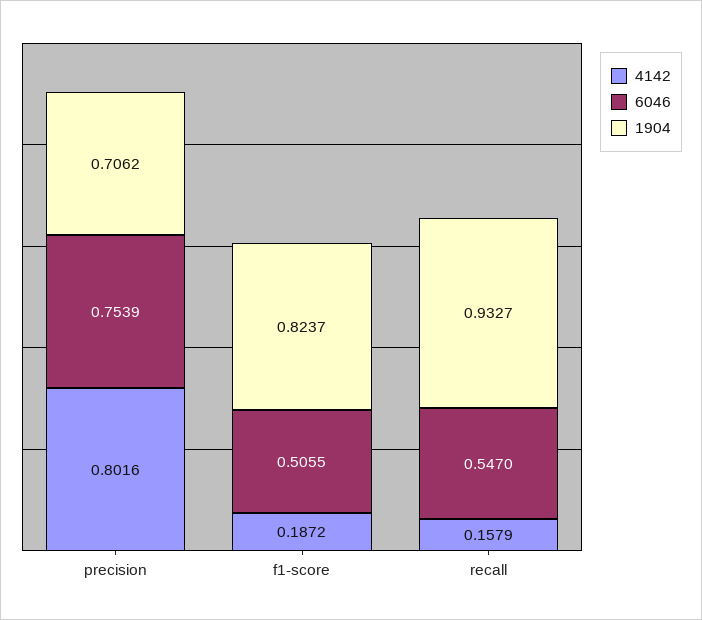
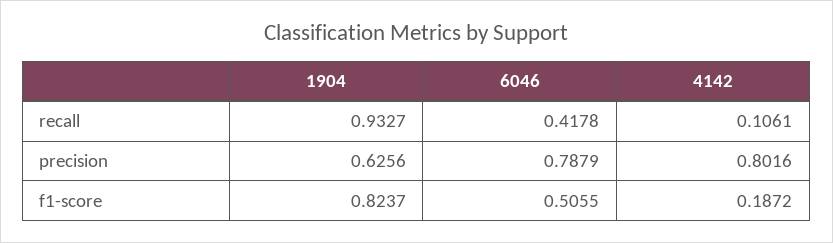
6046, precision: 0.7539 -> 0.7879
1904, precision: 0.7062 -> 0.6256
4142, recall: 0.1579 -> 0.1061
6046, recall: 0.547 -> 0.4178

